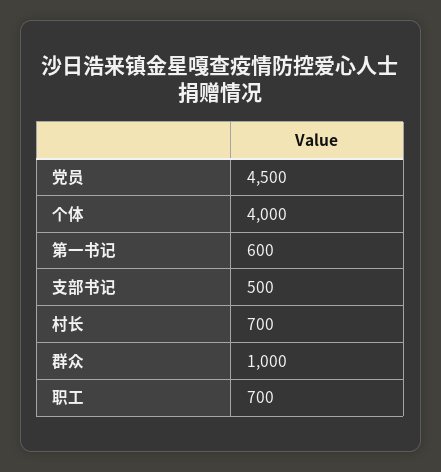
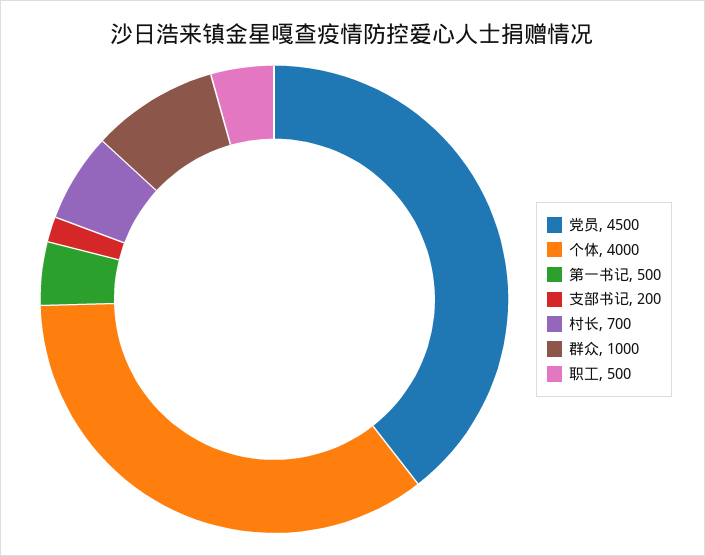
第一书记: 600 -> 500
支部书记: 500 -> 200
职工: 700 -> 500

